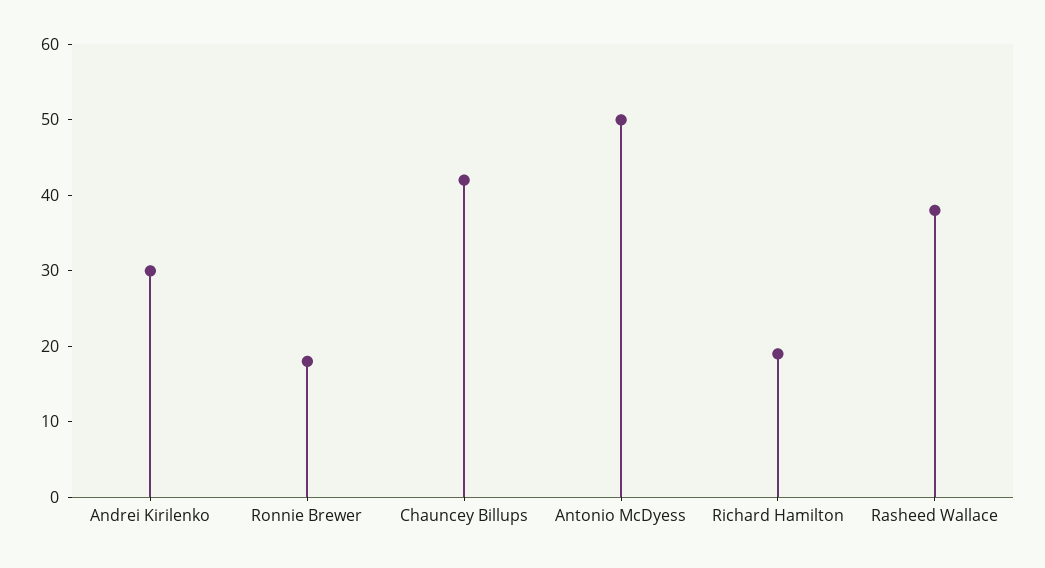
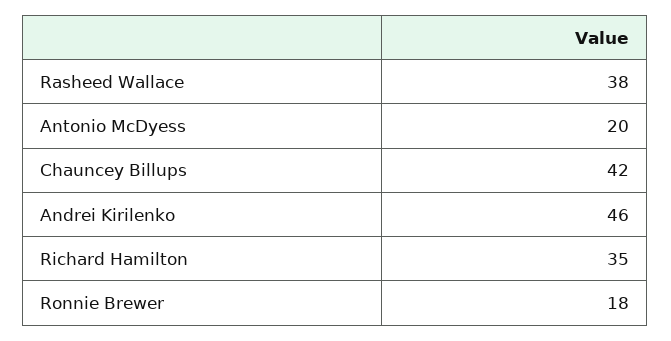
Andrei Kirilenko: 30 -> 46
Antonio McDyess: 50 -> 20
Richard Hamilton: 20 -> 35

